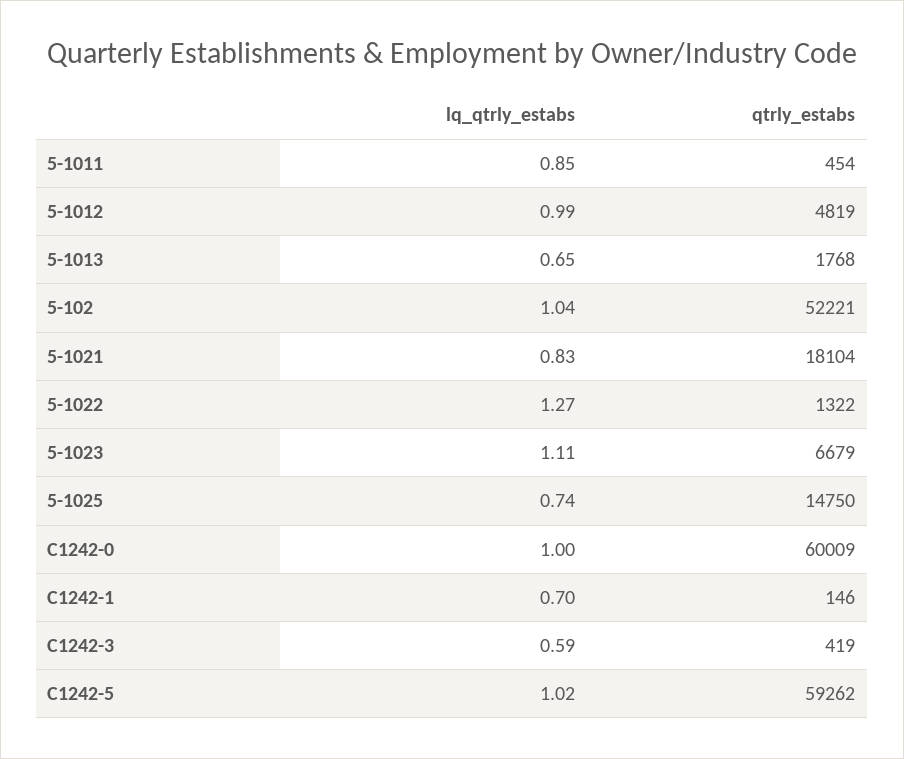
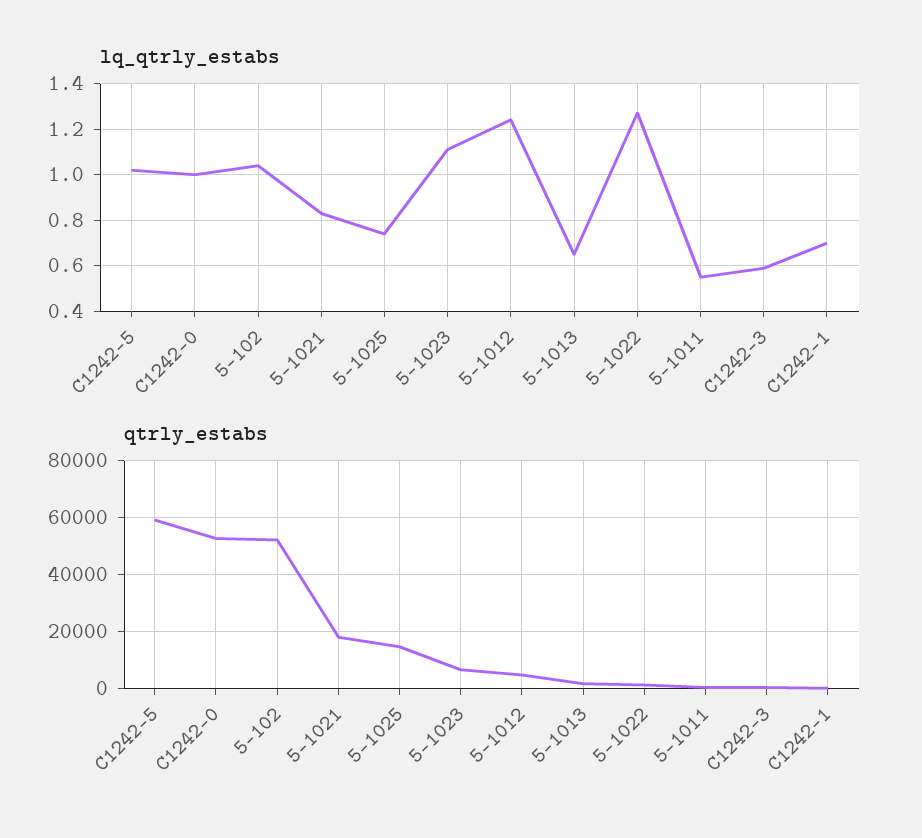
lq_qtrly_estabs, 5-1011: 0.85 -> 0.55
lq_qtrly_estabs, 5-1012: 0.99 -> 1.25
qtrly_estabs, C1242-0: 60009 -> 52500

